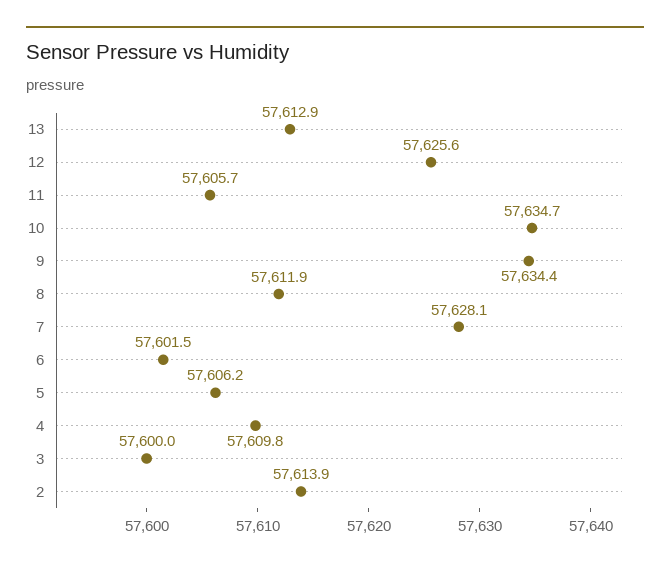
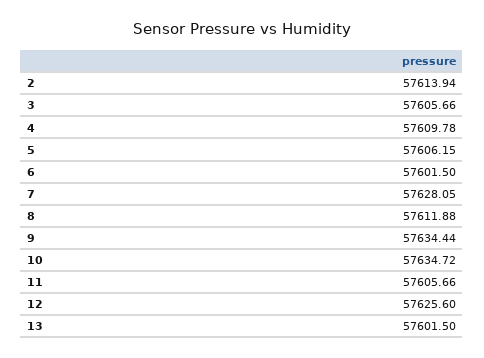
13: 57612.9 -> 57601.5
3: 57600 -> 57605.66

